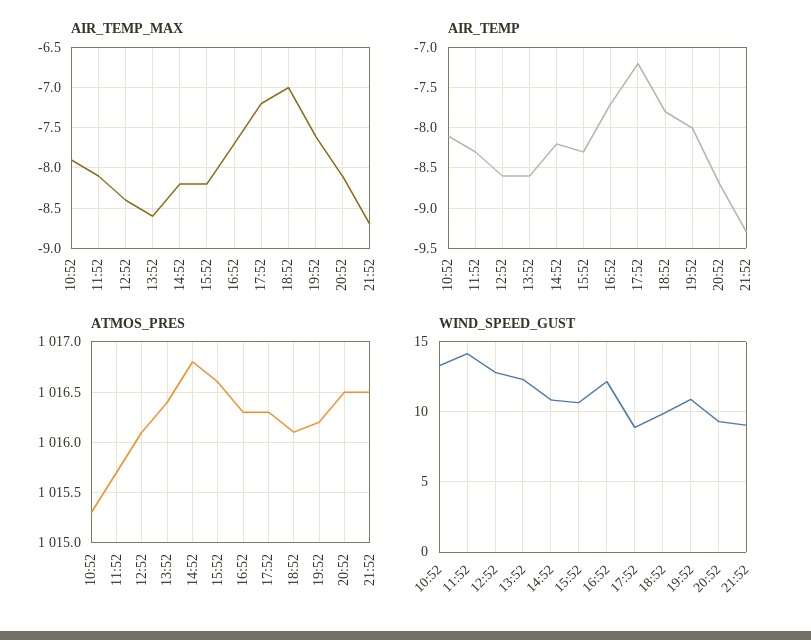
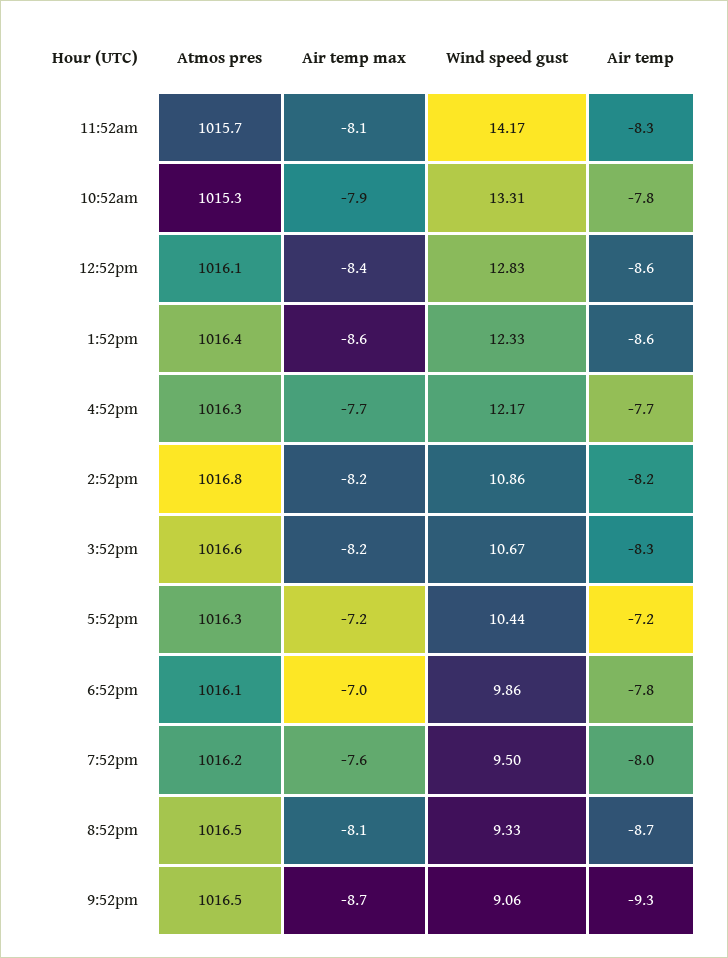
AIR_TEMP, 10:52: -8.1 -> -7.8
WIND_SPEED_GUST, 17:52: 9 -> 10.44
WIND_SPEED_GUST, 19:52: 11 -> 9.5

